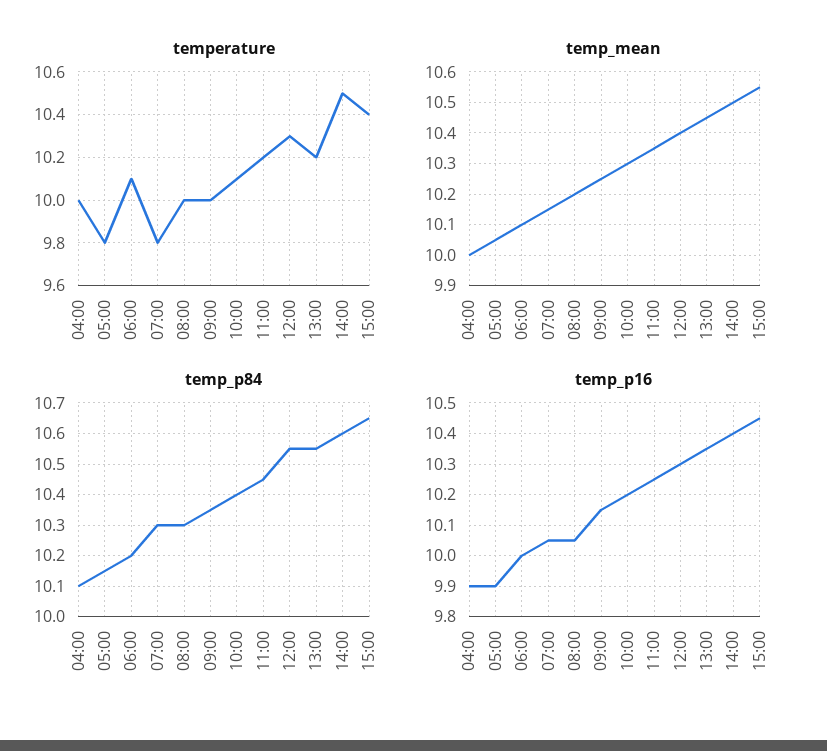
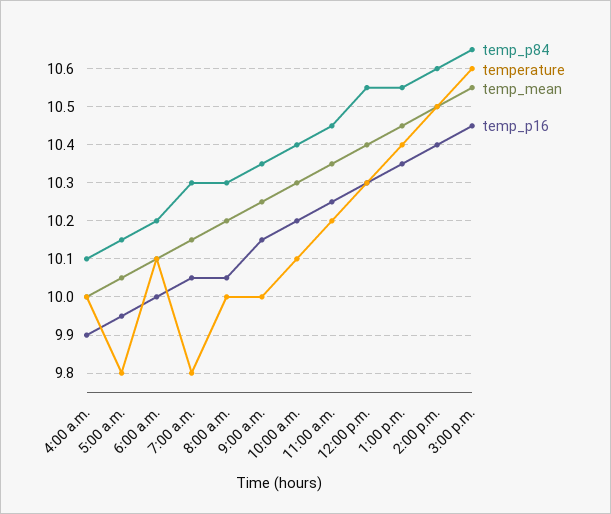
temperature, 13:00: 10.2 -> 10.4
temperature, 15:00: 10.4 -> 10.6
temp_p16, 05:00: 9.9 -> 9.95

